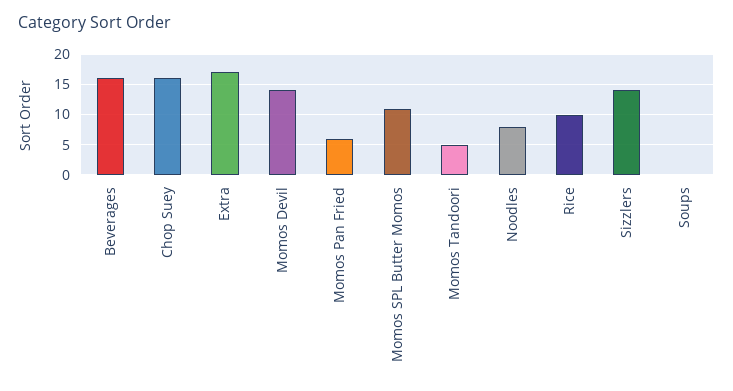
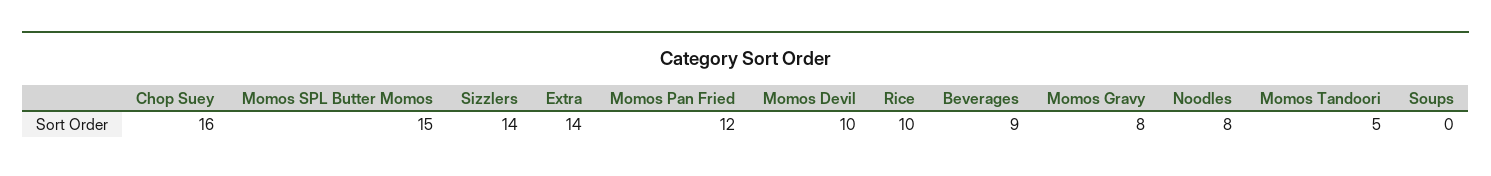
Beverages: 16 -> 9
Extra: 17 -> 14
Momos Devil: 14 -> 10
Momos Pan Fried: 6 -> 12
Momos SPL Butter Momos: 11 -> 15
Momos Gravy: none -> 8

